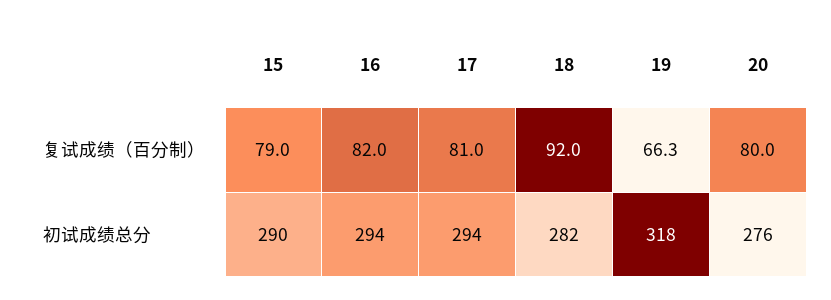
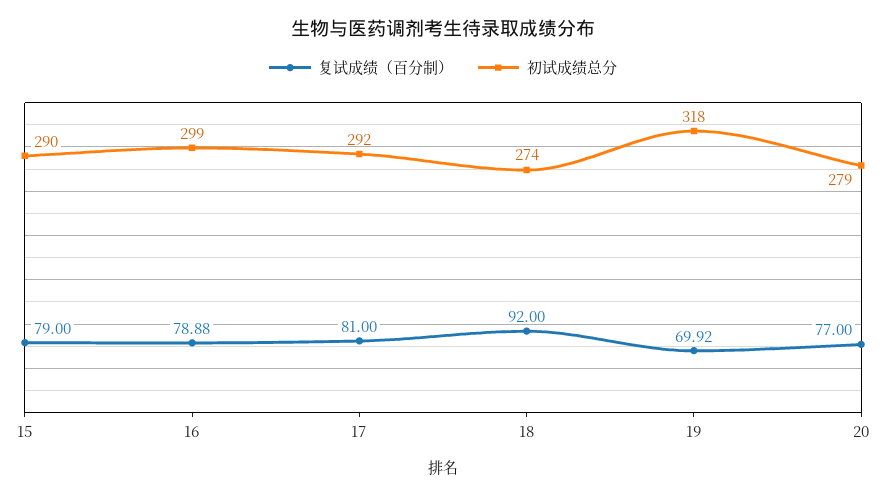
复试成绩（百分制）, 16: 82 -> 78.88
复试成绩（百分制）, 19: 66.3 -> 69.92
复试成绩（百分制）, 20: 80 -> 77
初试成绩总分, 16: 294 -> 299
初试成绩总分, 17: 294 -> 292
初试成绩总分, 18: 282 -> 274
初试成绩总分, 20: 276 -> 279

